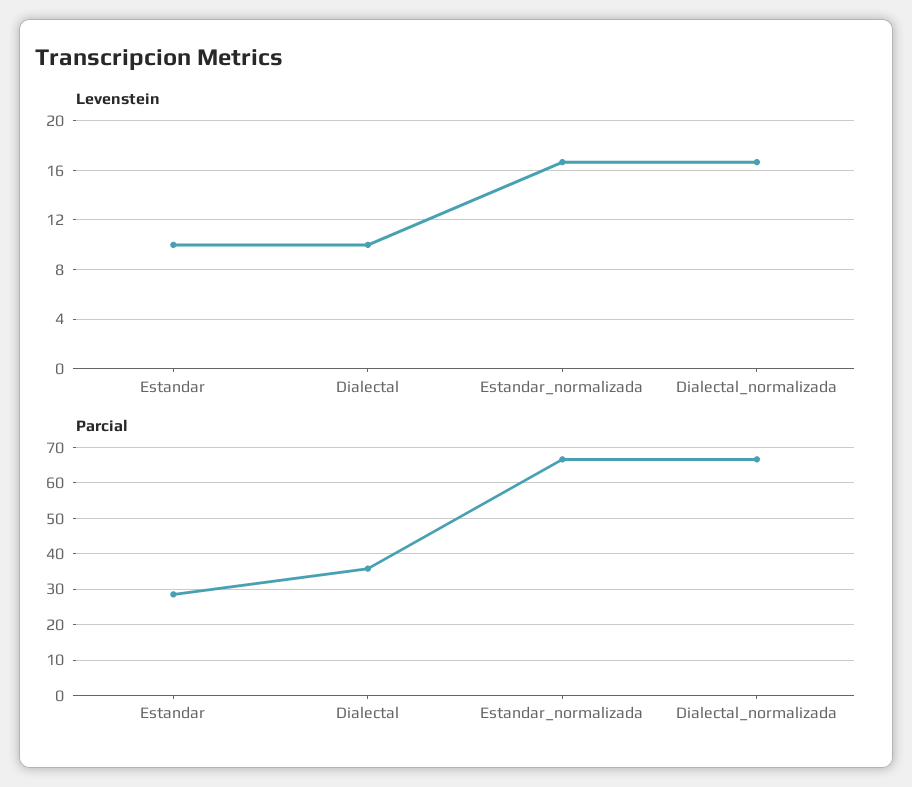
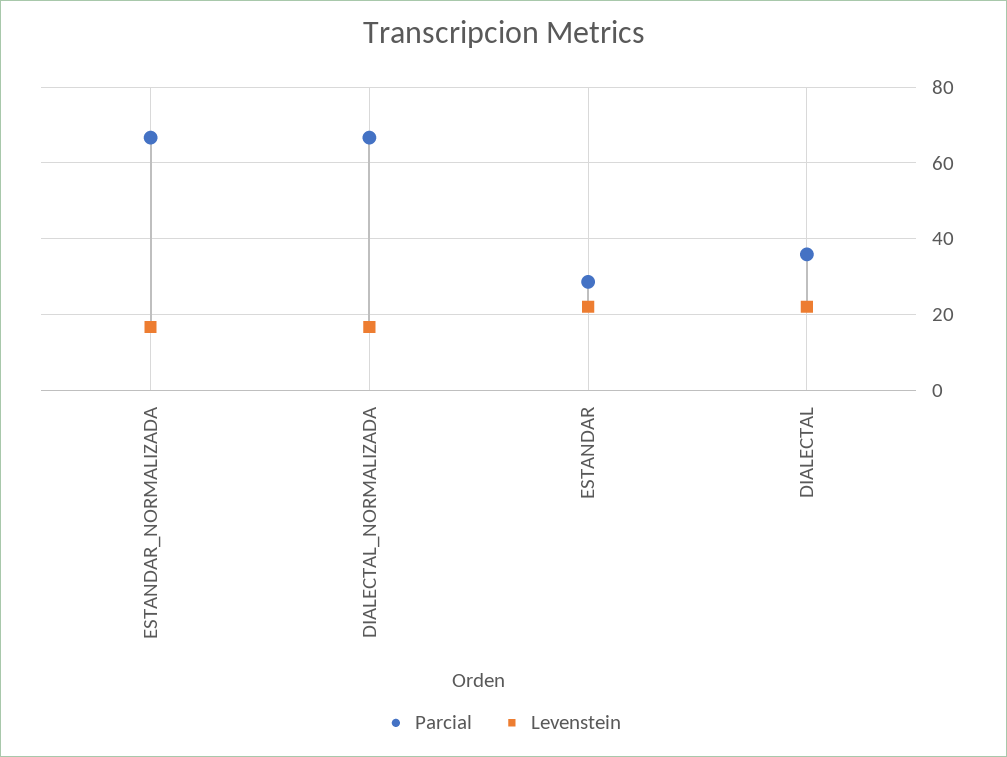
Levenstein, Estandar: 10 -> 22
Levenstein, Dialectal: 10 -> 22

